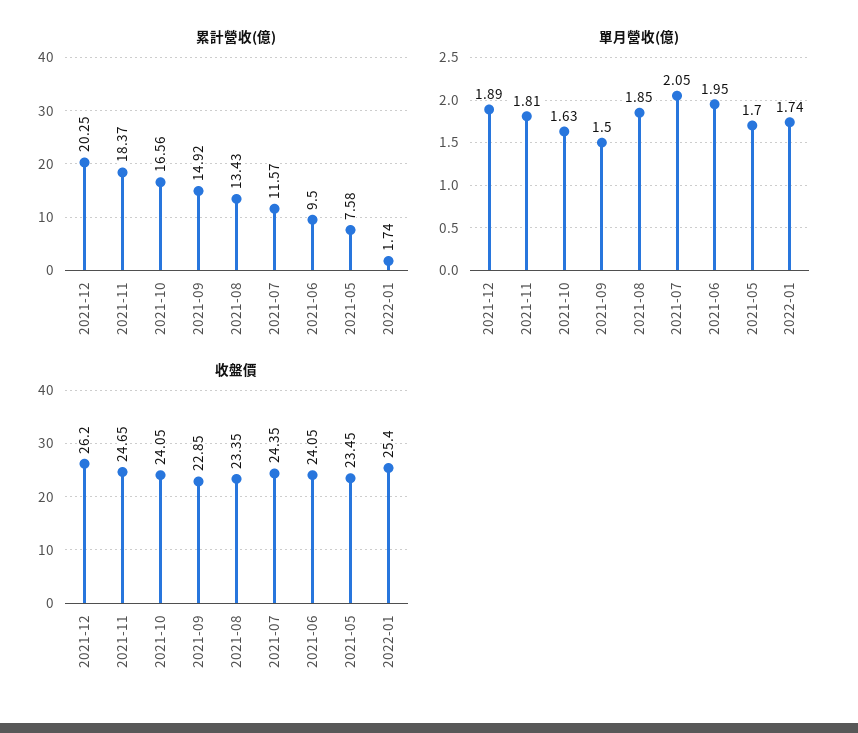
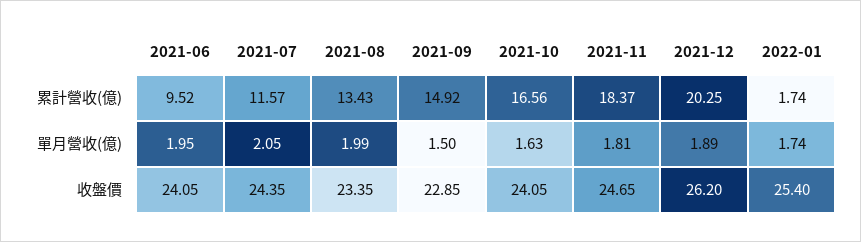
累計營收(億), 2021-06: 9.5 -> 9.52
累計營收(億), 2021-05: 7.58 -> none
單月營收(億), 2021-08: 1.85 -> 1.99
單月營收(億), 2021-05: 1.7 -> none
收盤價, 2021-05: 23.45 -> none

